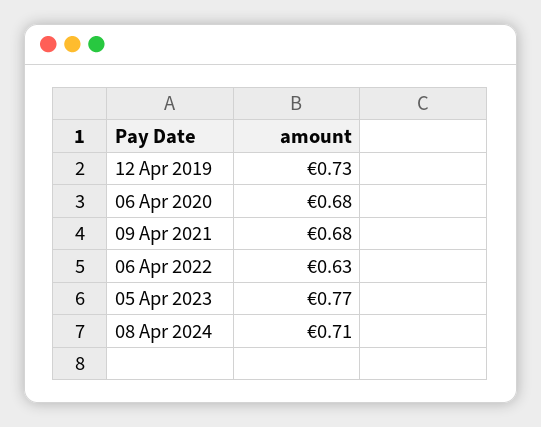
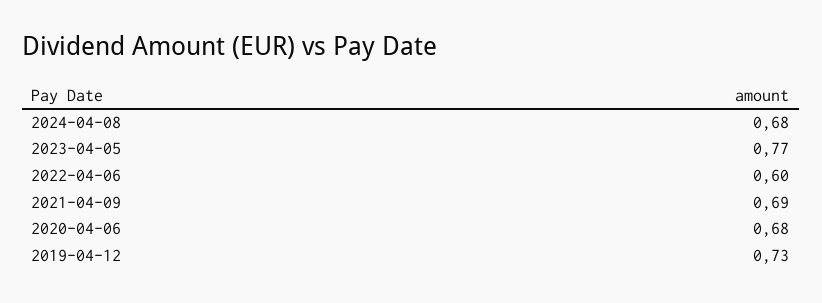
09 Apr 2021: 0.68 -> 0.69
06 Apr 2022: 0.63 -> 0.6
08 Apr 2024: 0.71 -> 0.68

